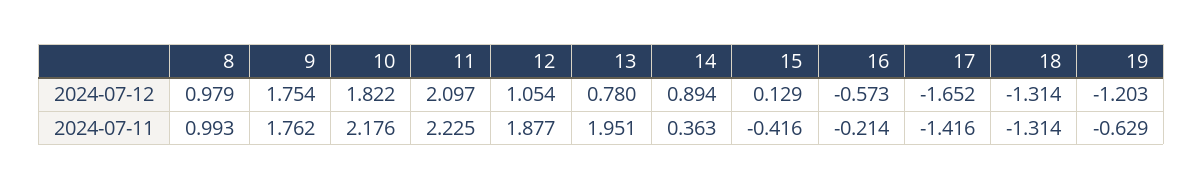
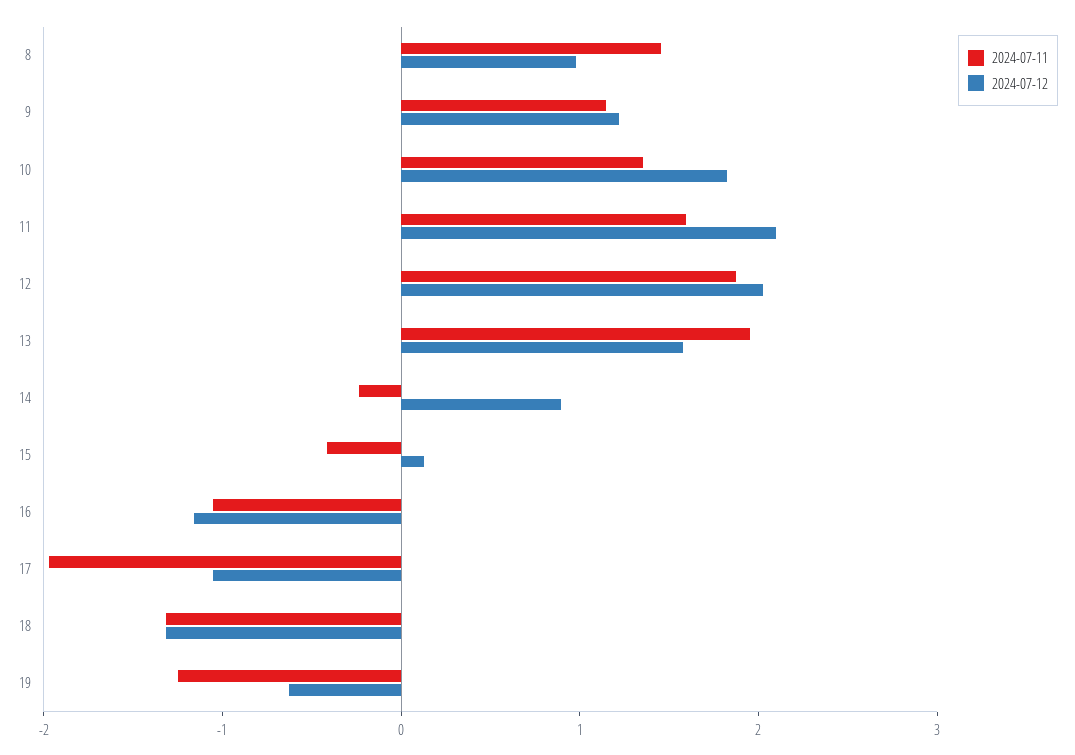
2024-07-12, 9: 1.754 -> 1.2
2024-07-12, 12: 1.054 -> 2
2024-07-12, 13: 0.78 -> 1.6
2024-07-12, 16: -0.573 -> -1.2
2024-07-12, 17: -1.652 -> -1
2024-07-12, 19: -1.203 -> -0.6
2024-07-11, 8: 0.993 -> 1.4
2024-07-11, 9: 1.762 -> 1.2
2024-07-11, 10: 2.176 -> 1.4
2024-07-11, 11: 2.225 -> 1.6
2024-07-11, 14: 0.363 -> -0.2
2024-07-11, 16: -0.214 -> -1
2024-07-11, 17: -1.416 -> -2
2024-07-11, 19: -0.629 -> -1.2

